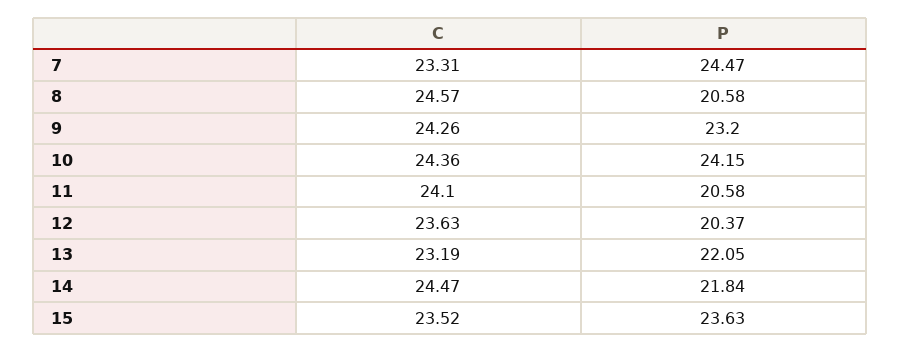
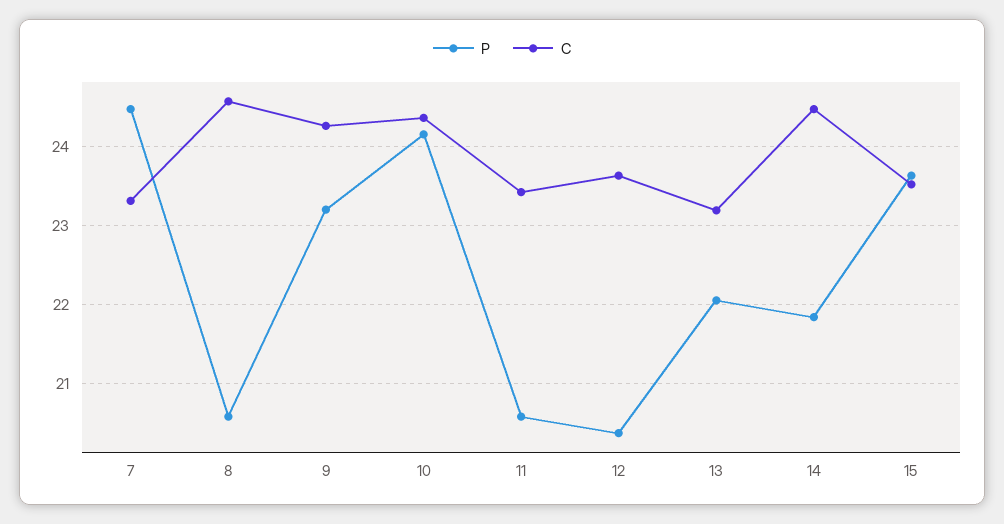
C, 11: 24.1 -> 23.4

